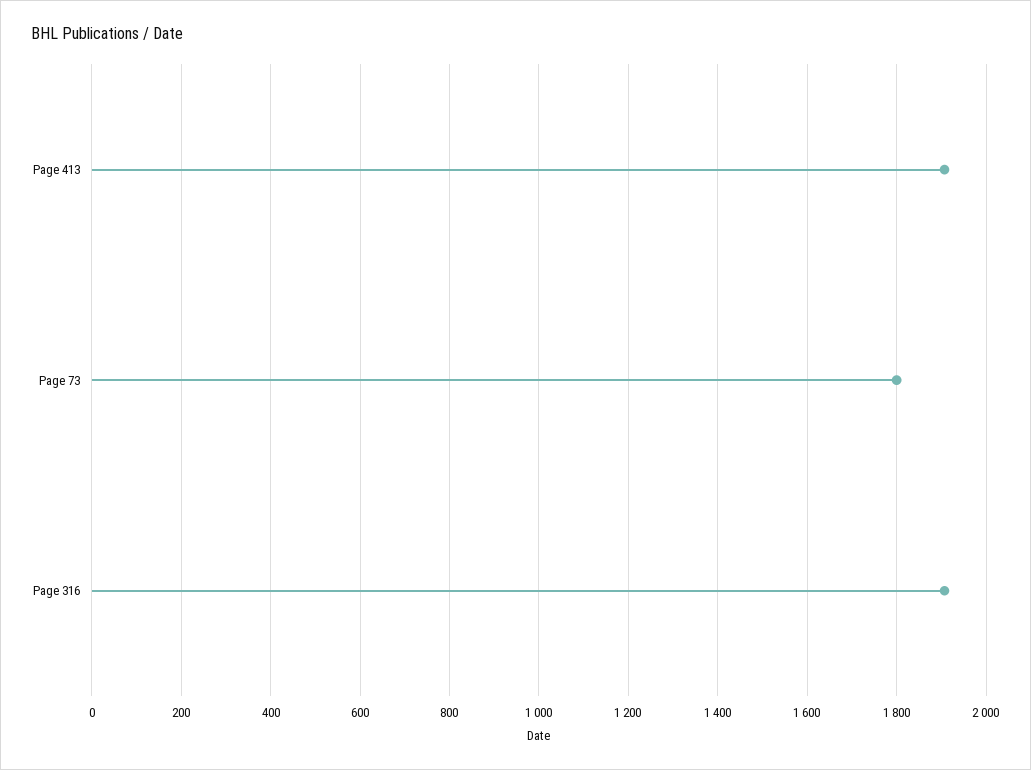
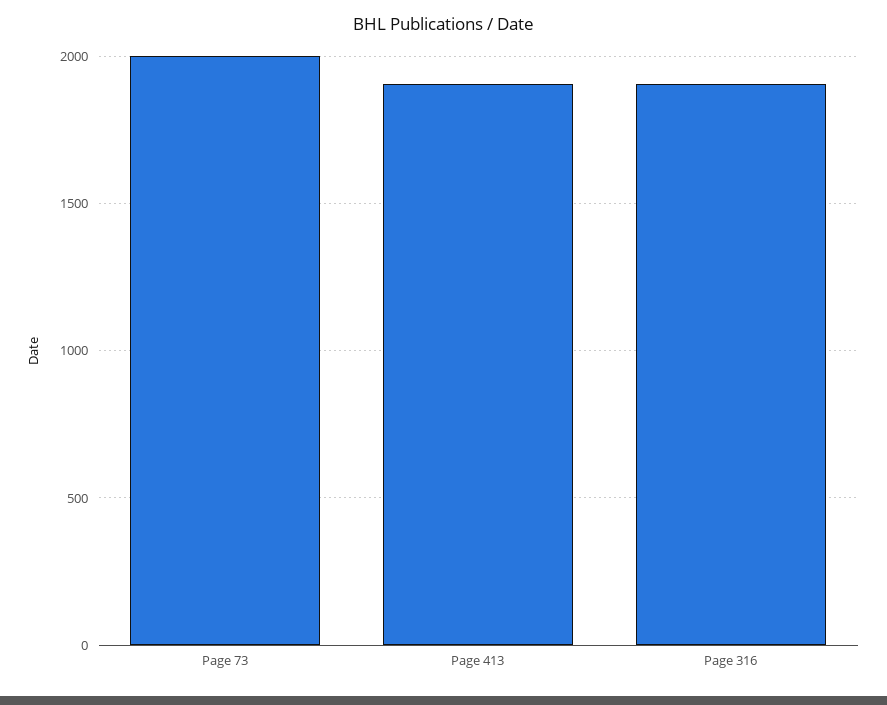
Page 73: 1800 -> 2000

